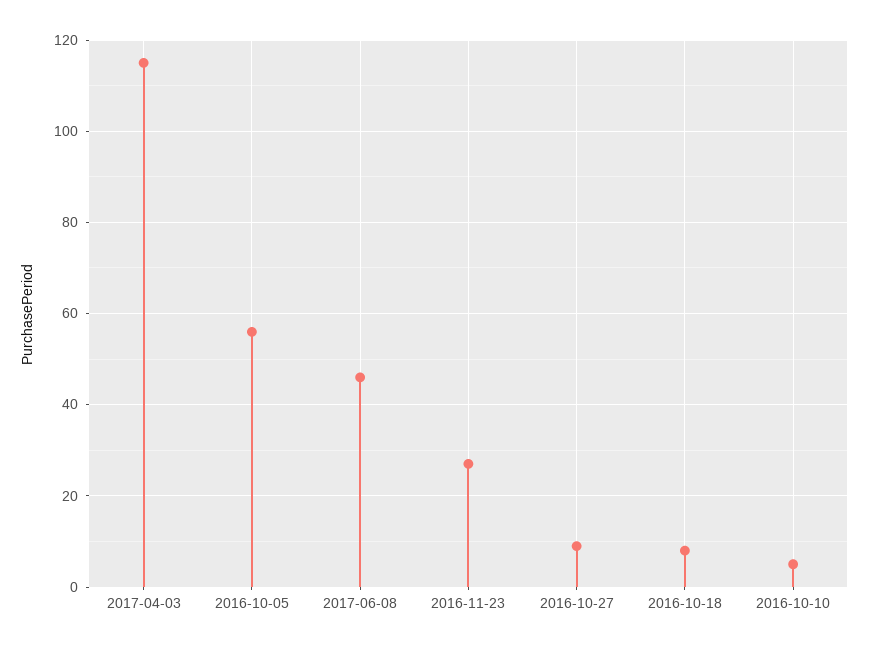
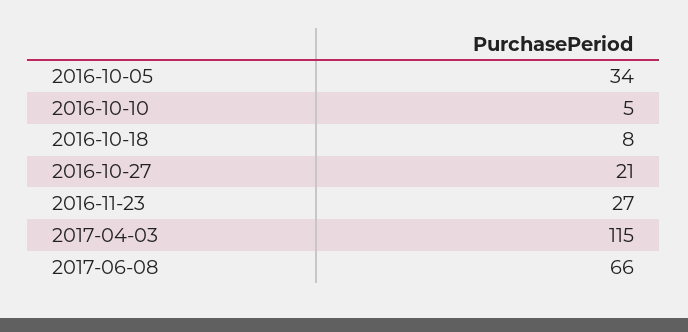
2016-10-05: 55 -> 34
2017-06-08: 45 -> 66
2016-10-27: 10 -> 21

